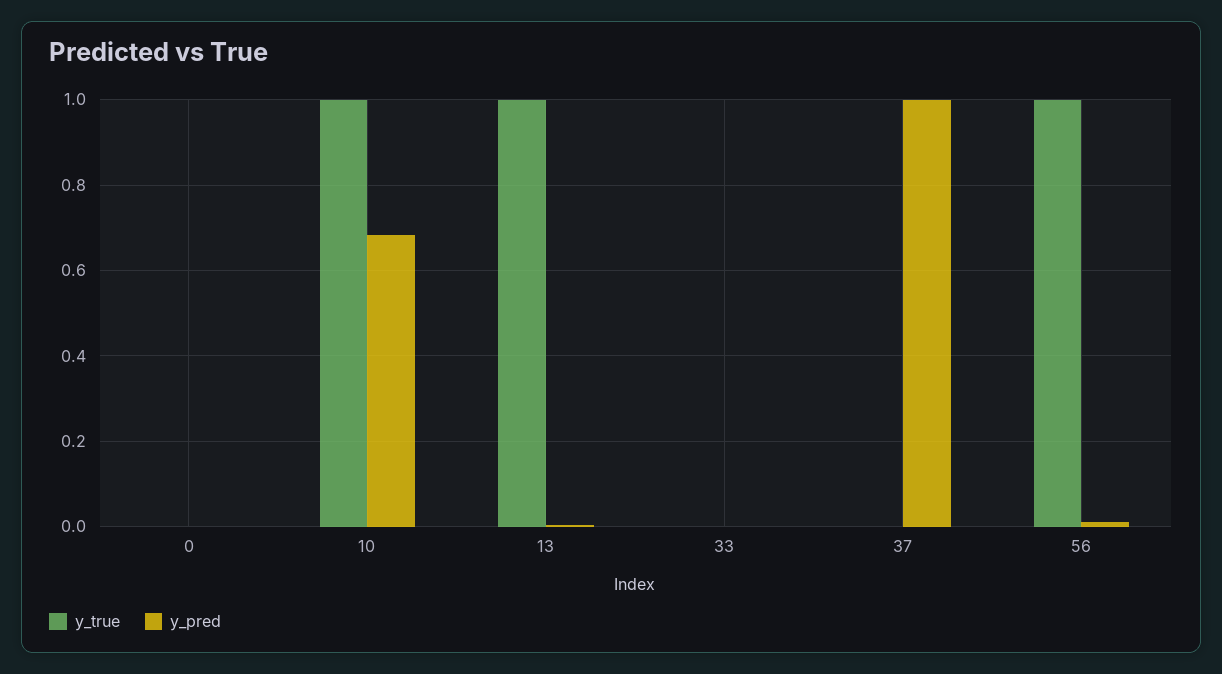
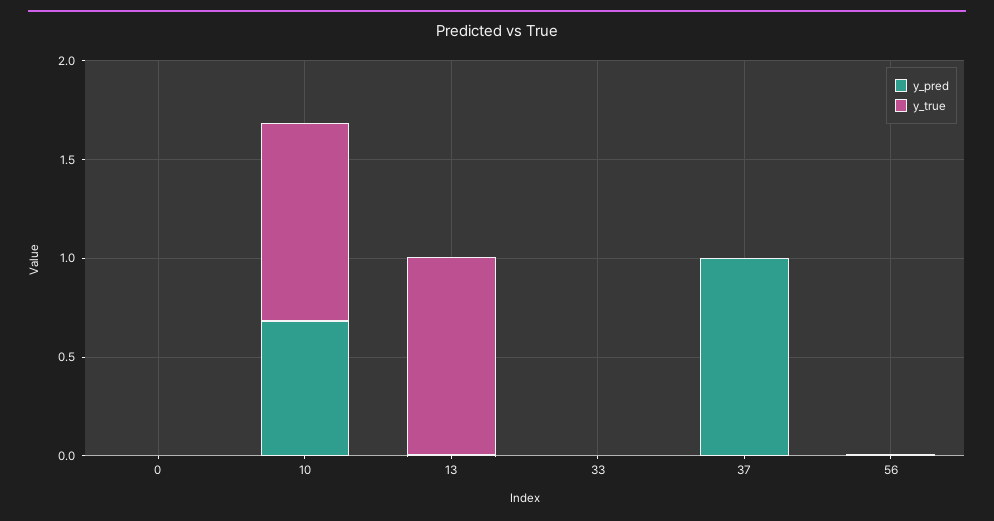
y_true, 56: 1 -> 0

